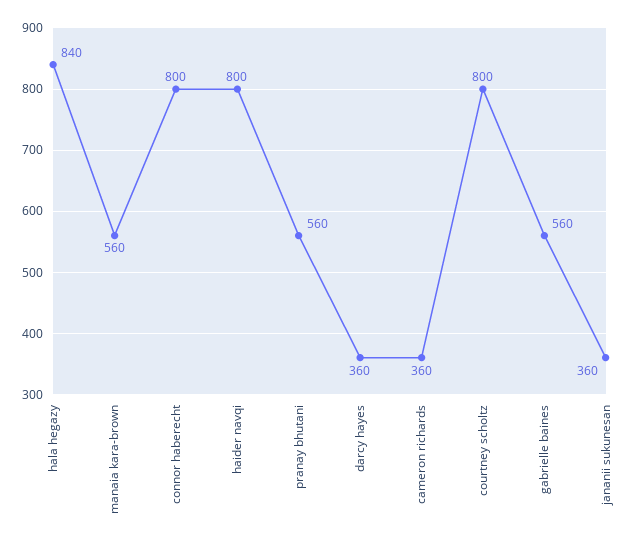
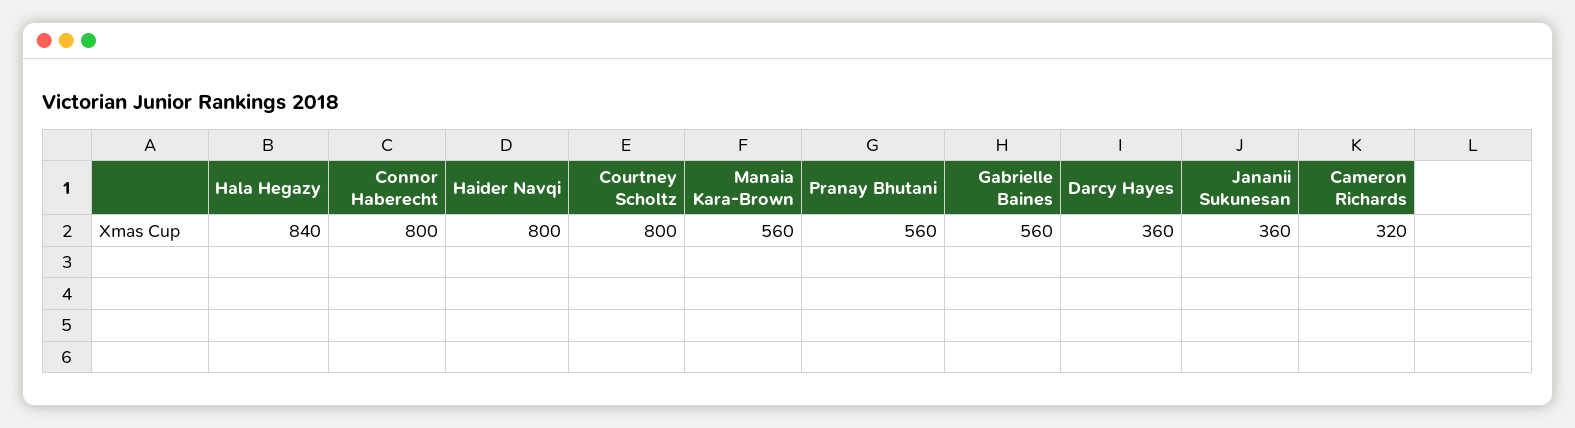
cameron richards: 360 -> 320

